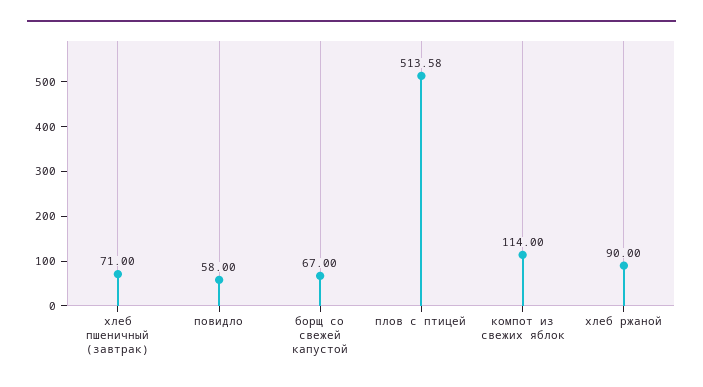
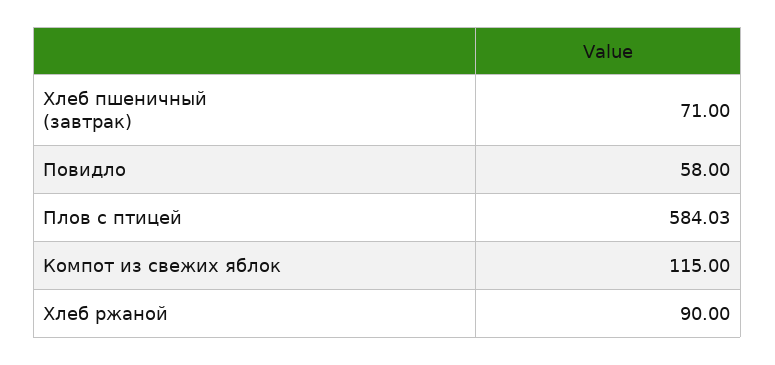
борщ со свежей капустой: 67 -> none
плов с птицей: 513.58 -> 584.03
компот из свежих яблок: 114 -> 115

